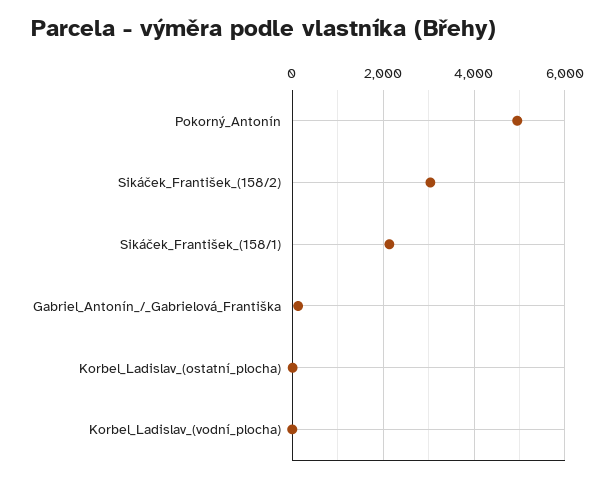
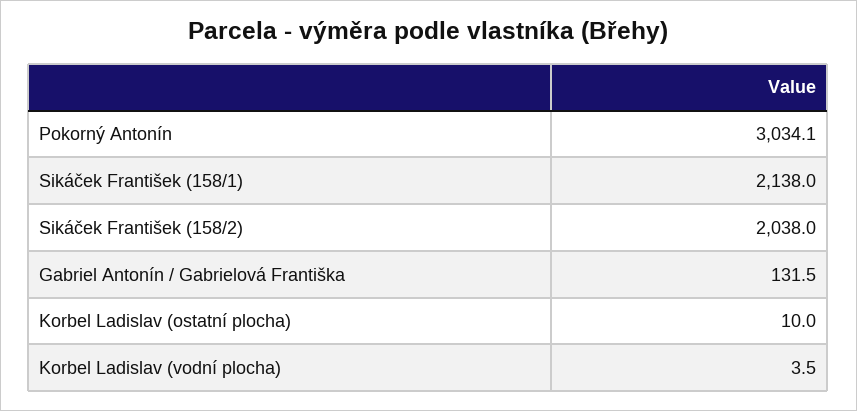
Pokorný_Antonín: 5000 -> 3034.1
Sikáček_František_(158/2): 3000 -> 2038

